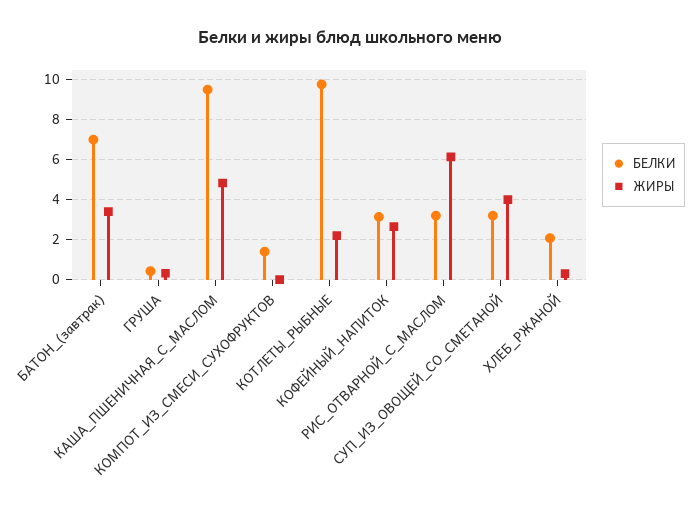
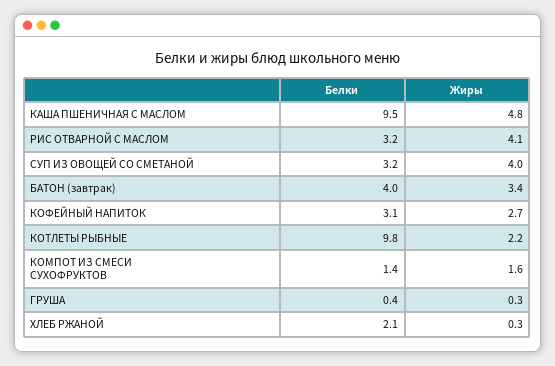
БЕЛКИ, БАТОН_(завтрак): 7 -> 4
ЖИРЫ, КОМПОТ_ИЗ_СМЕСИ_СУХОФРУКТОВ: 0 -> 1.6
ЖИРЫ, РИС_ОТВАРНОЙ_С_МАСЛОМ: 6 -> 4.1

